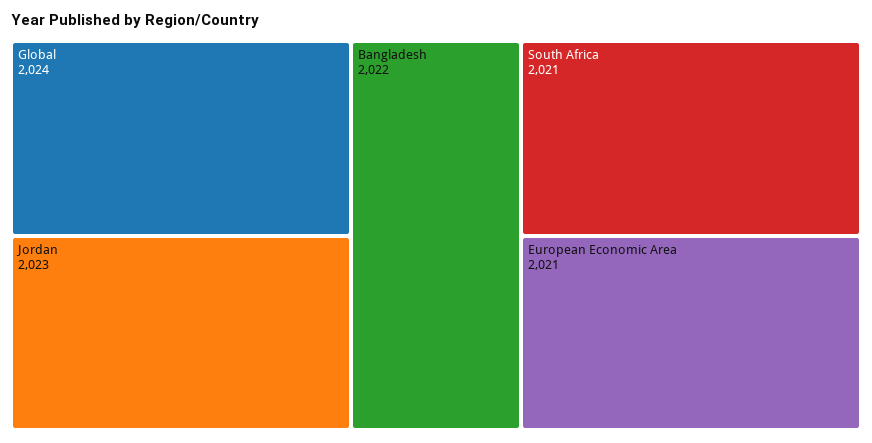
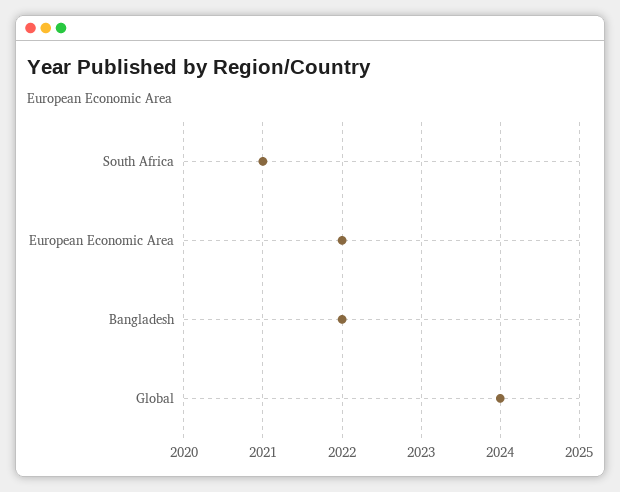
Jordan: 2023 -> none
European Economic Area: 2021 -> 2022

